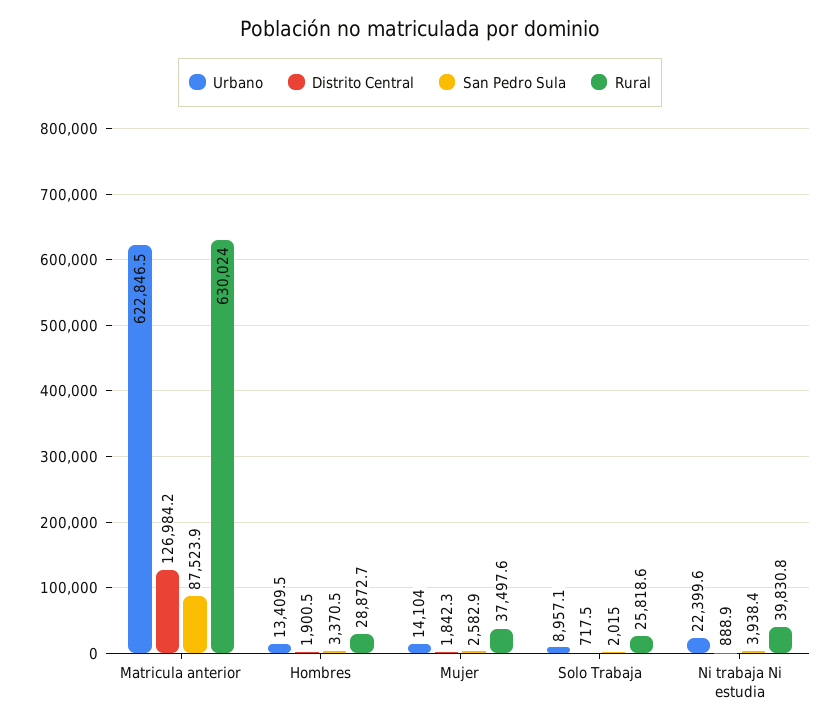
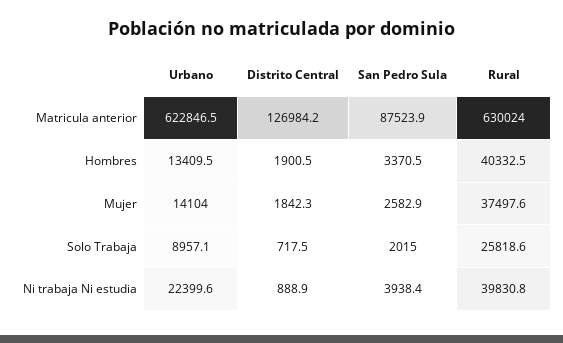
Rural, Hombres: 28872.7 -> 40332.5

